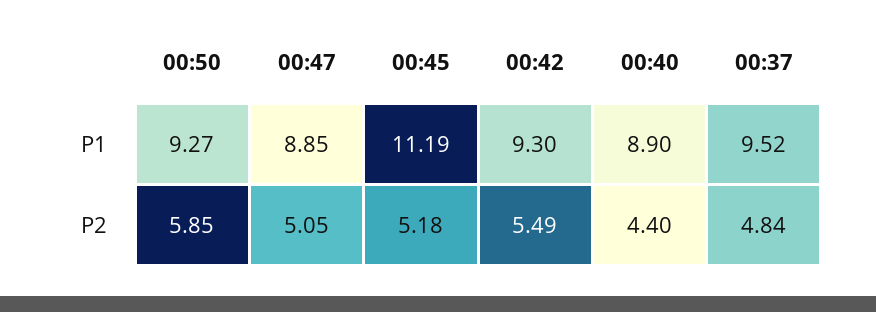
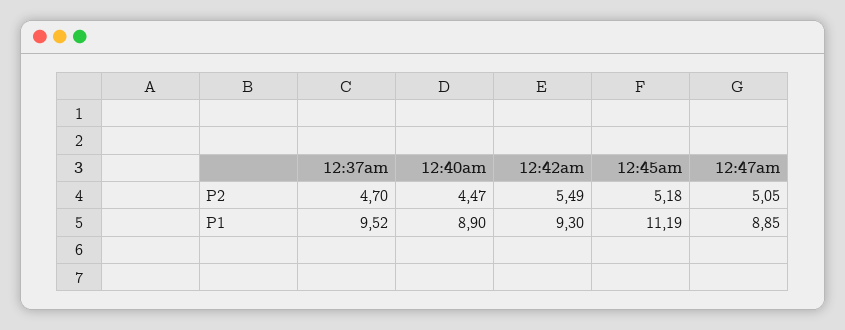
00:50, P1: 9.27 -> none
00:50, P2: 5.85 -> none
00:40, P2: 4.4 -> 4.47
00:37, P2: 4.84 -> 4.7

